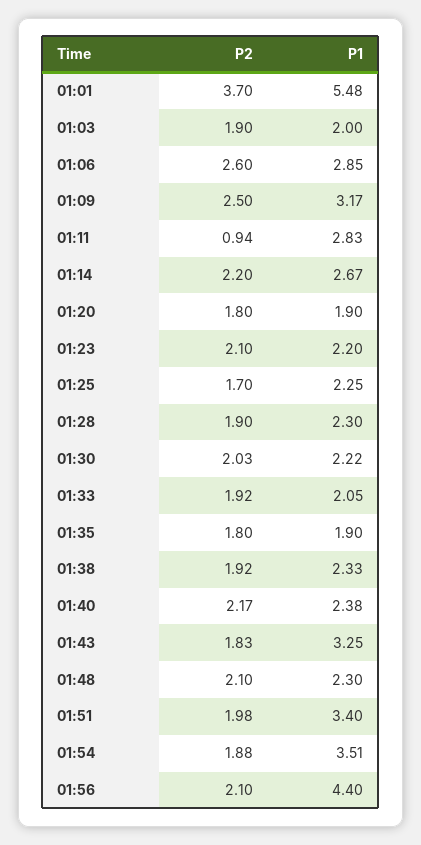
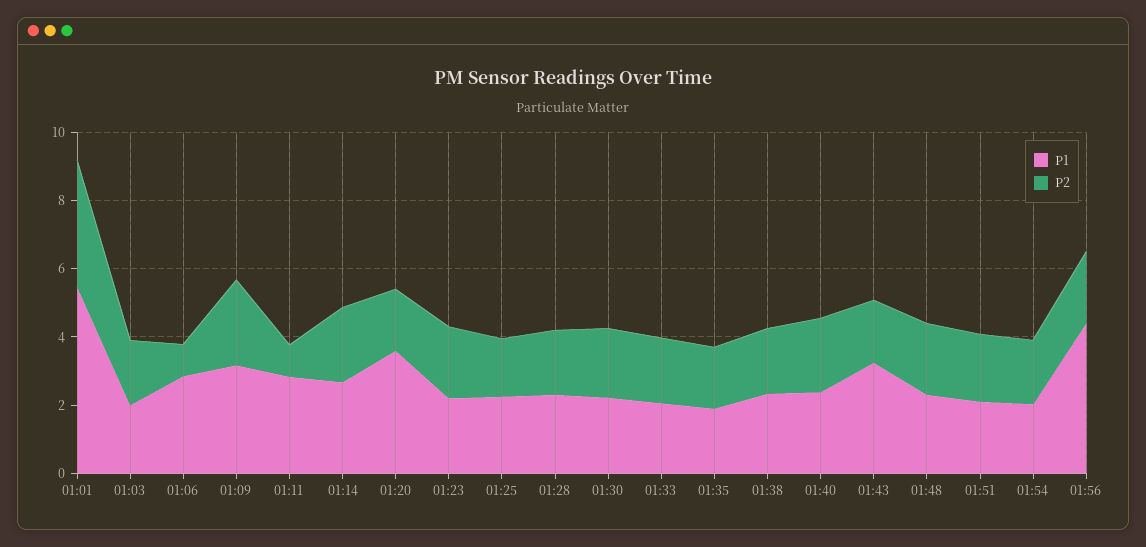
P2, 01:06: 2.6 -> 1
P1, 01:20: 1.9 -> 3.5
P1, 01:51: 3.4 -> 2
P1, 01:54: 3.51 -> 2

